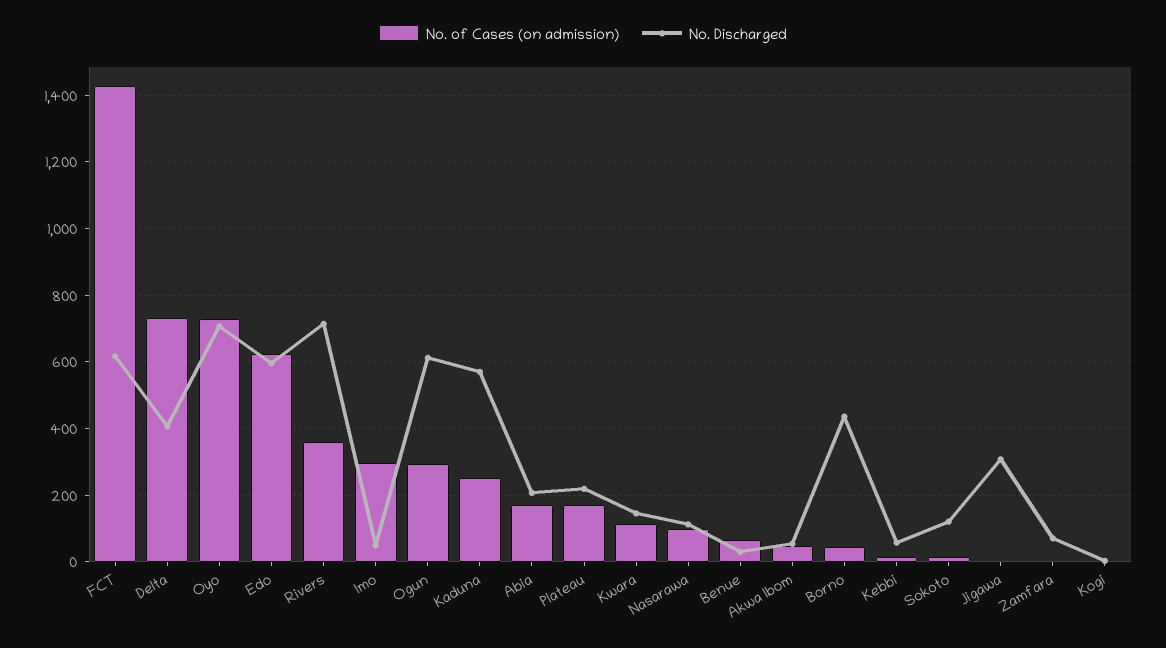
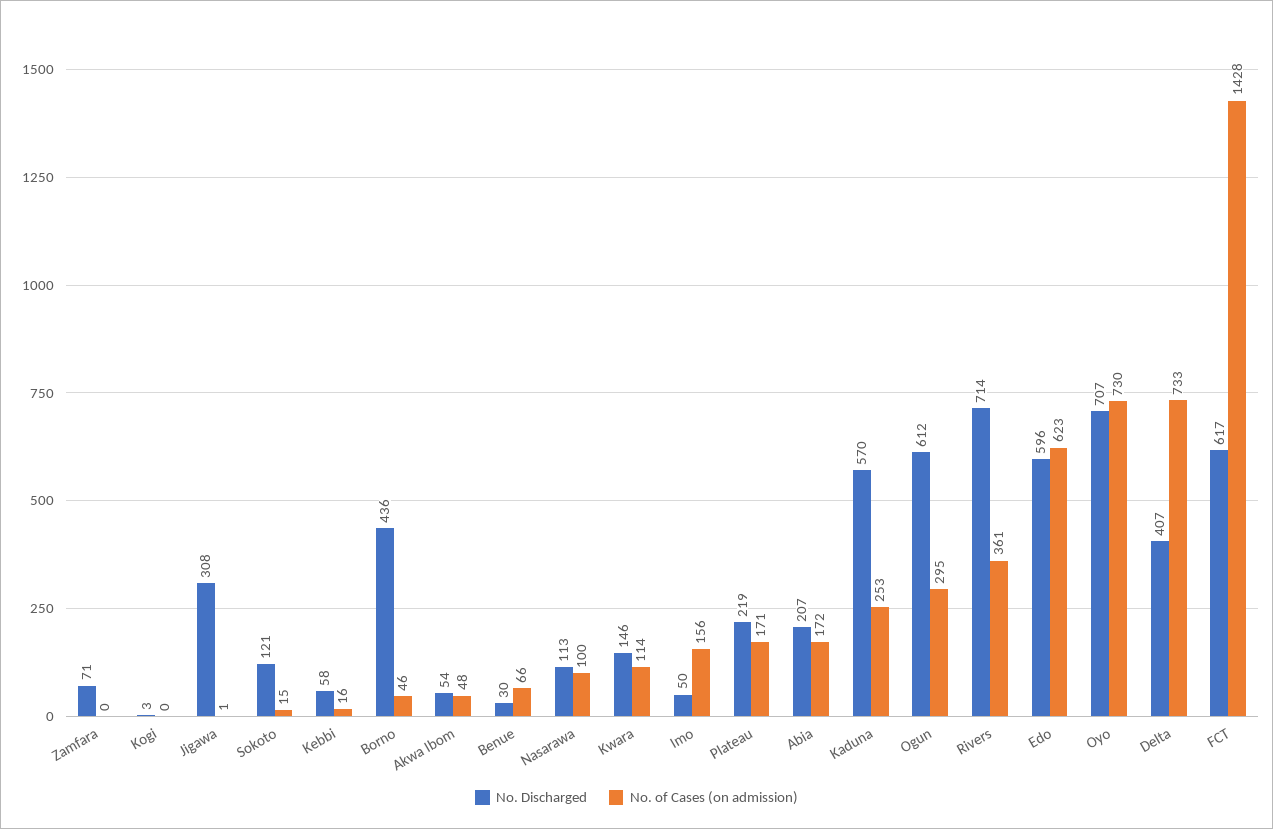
No. of Cases (on admission), Imo: 300 -> 156

